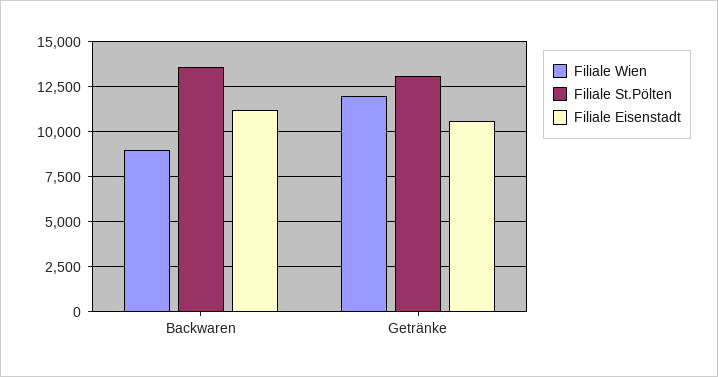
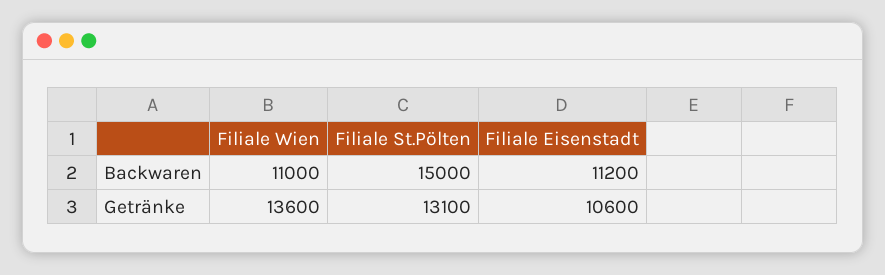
Filiale Wien, Backwaren: 9000 -> 11000
Filiale St.Pölten, Backwaren: 13500 -> 15000
Filiale Wien, Getränke: 12000 -> 13600

